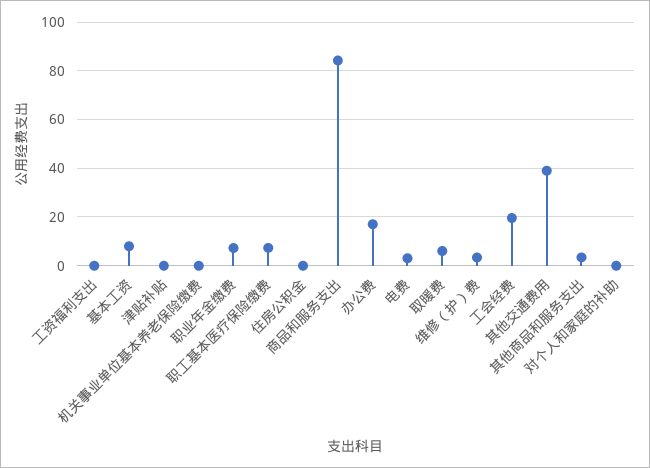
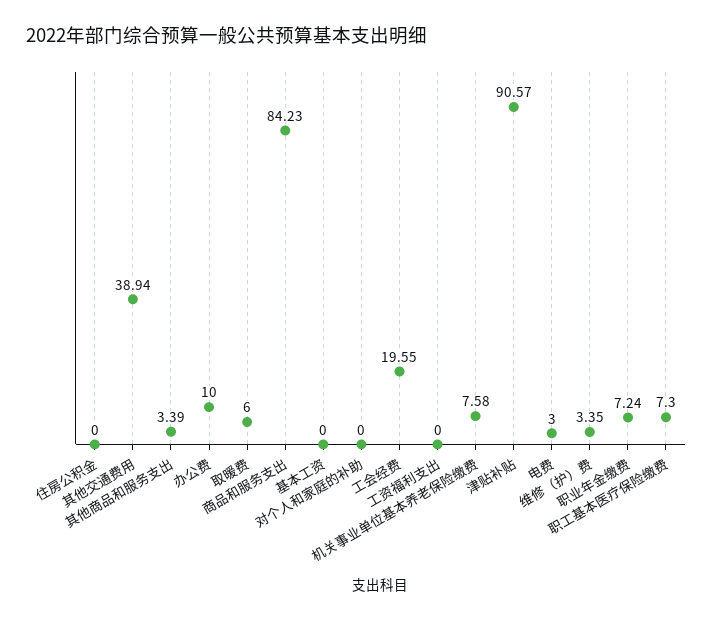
基本工资: 7.5 -> 0
津贴补贴: 0 -> 90.57
机关事业单位基本养老保险缴费: 0 -> 7.58
办公费: 17.5 -> 10

